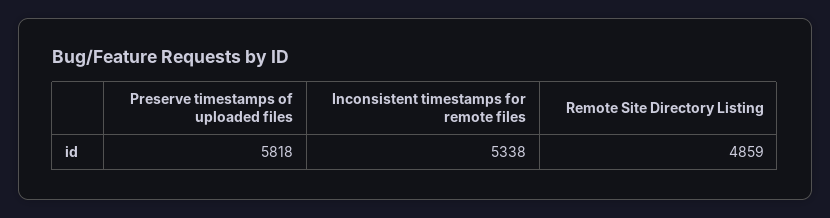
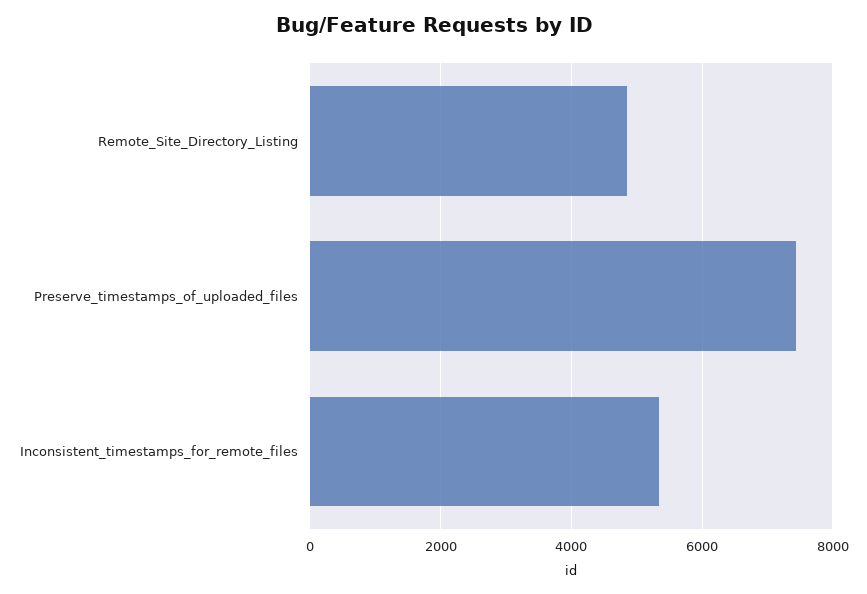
Preserve timestamps of uploaded files: 5818 -> 7400

